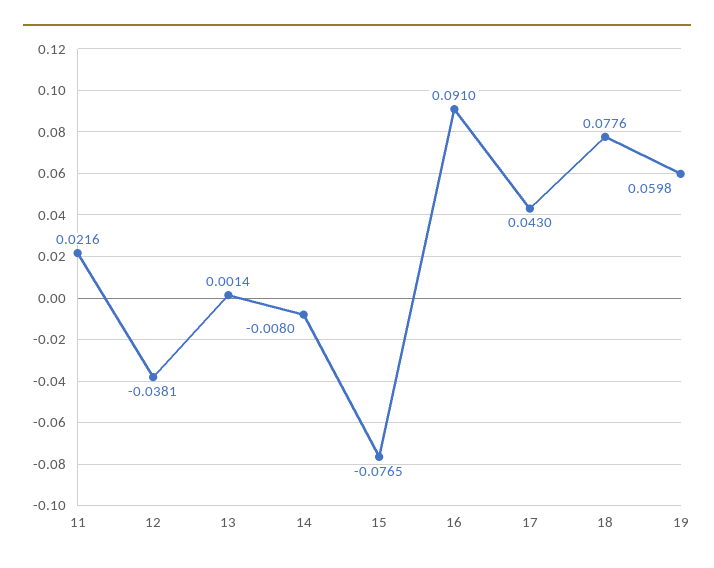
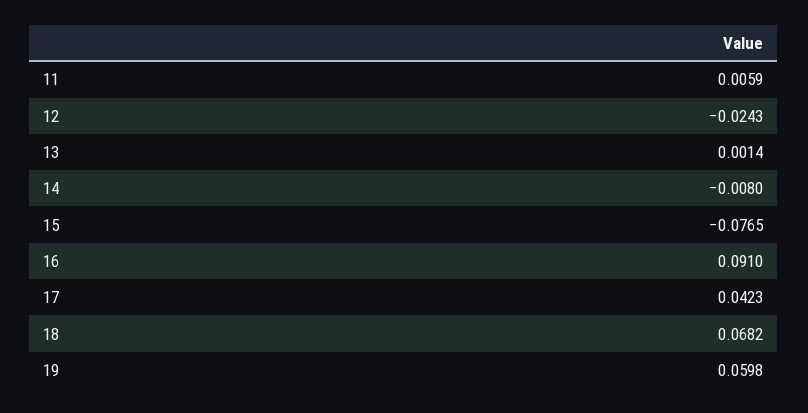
11: 0.0216 -> 0.0059
12: -0.0381 -> -0.0243
17: 0.043 -> 0.0423
18: 0.0776 -> 0.0682

